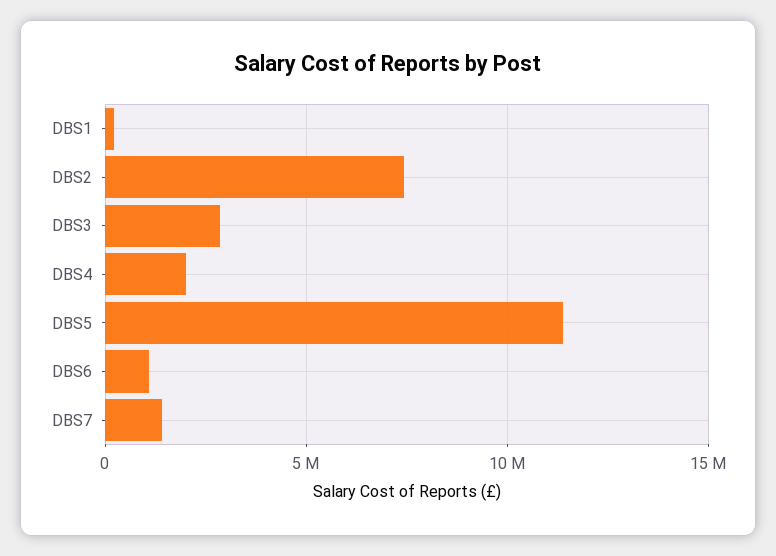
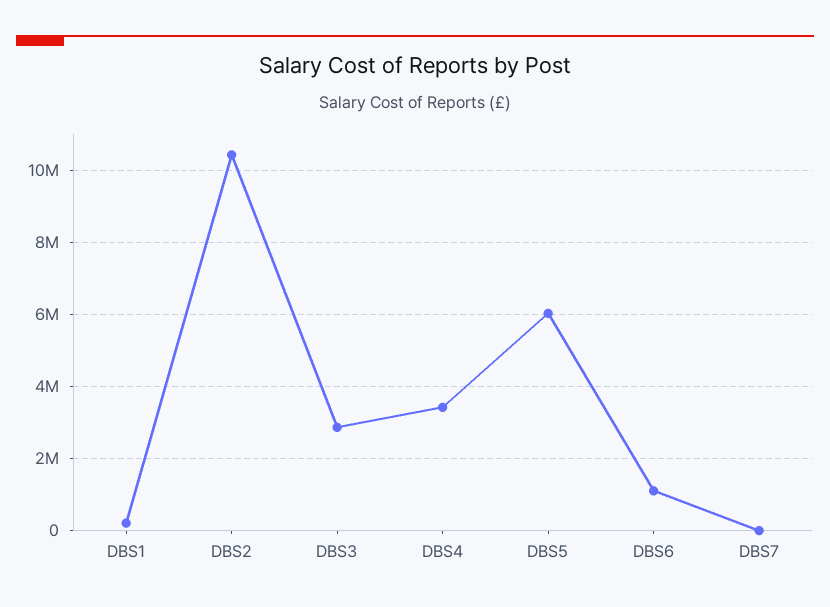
DBS2: 7500000 -> 10400000
DBS4: 2000000 -> 3400000
DBS5: 11500000 -> 6000000
DBS7: 1500000 -> 0

